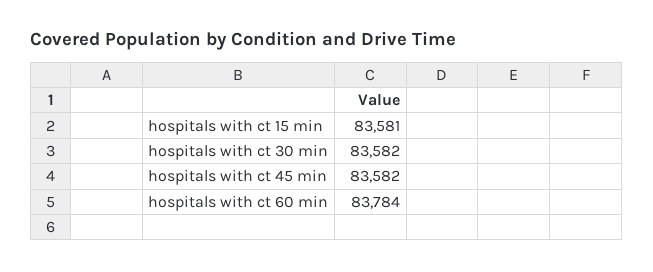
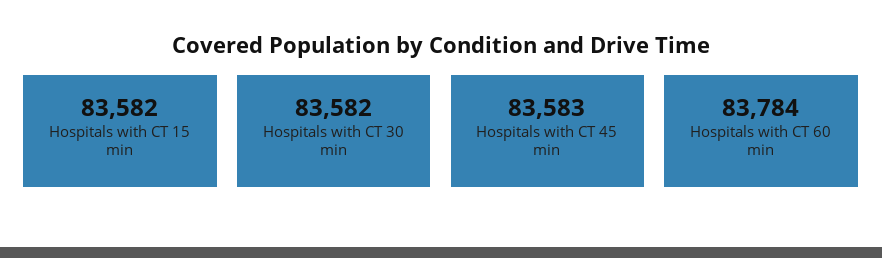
hospitals with ct 15 min: 83581 -> 83582
hospitals with ct 45 min: 83582 -> 83583

